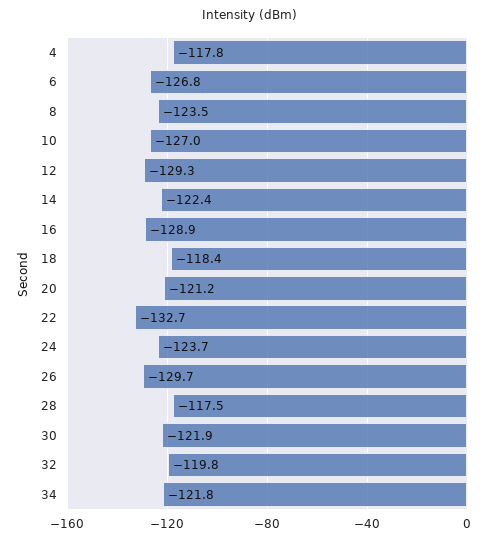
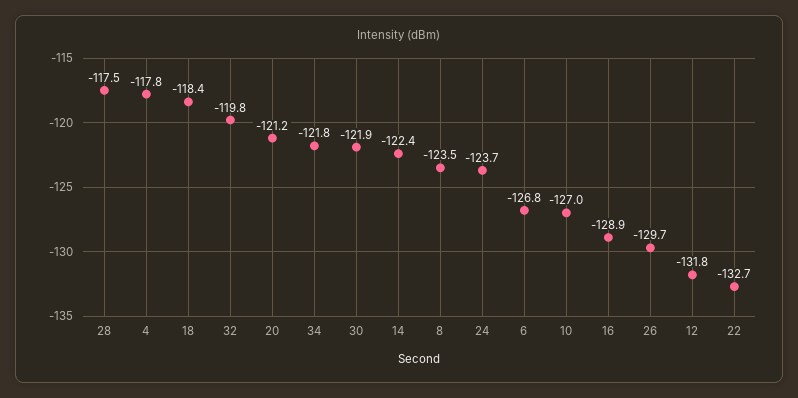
12: -129.3 -> -131.8

